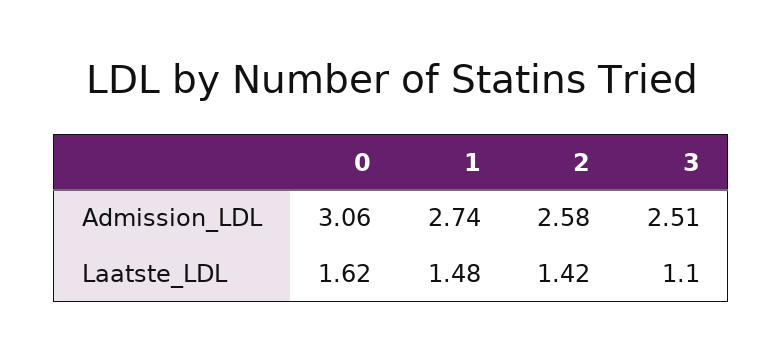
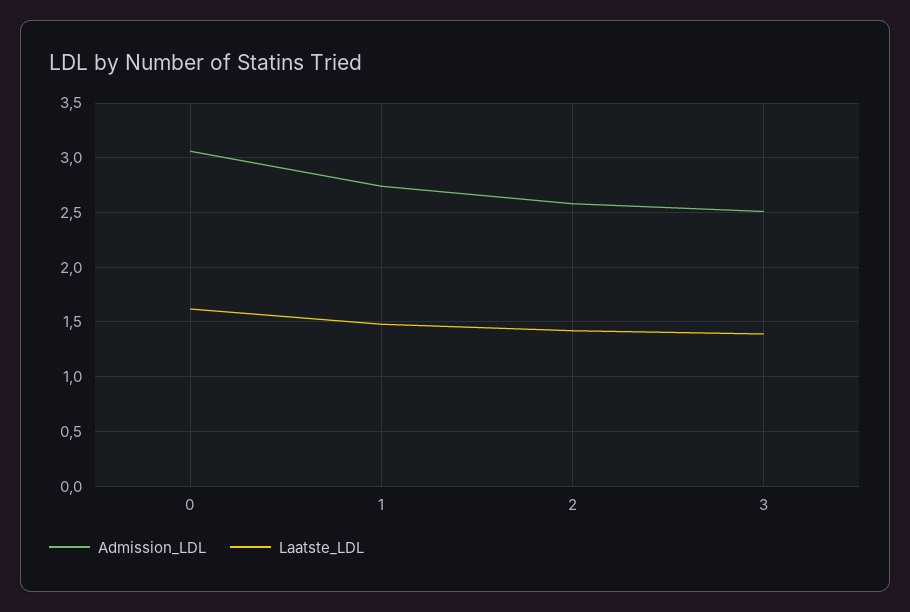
Laatste_LDL, 3: 1.1 -> 1.4

